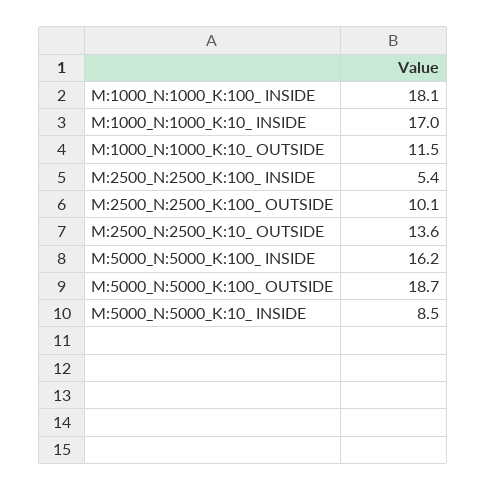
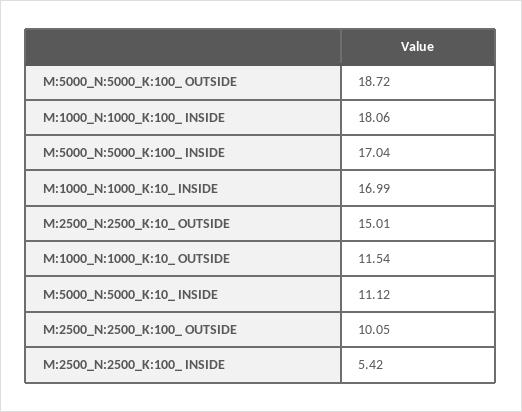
M:2500_N:2500_K:10_ OUTSIDE: 13.6 -> 15.01
M:5000_N:5000_K:100_ INSIDE: 16.2 -> 17.04
M:5000_N:5000_K:10_ INSIDE: 8.5 -> 11.12

